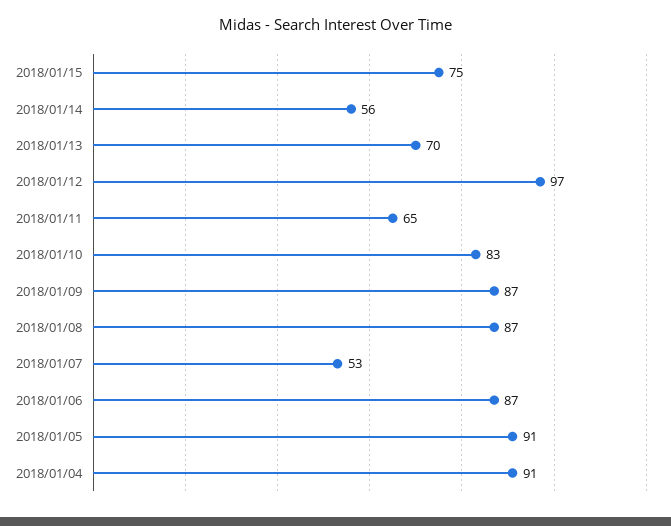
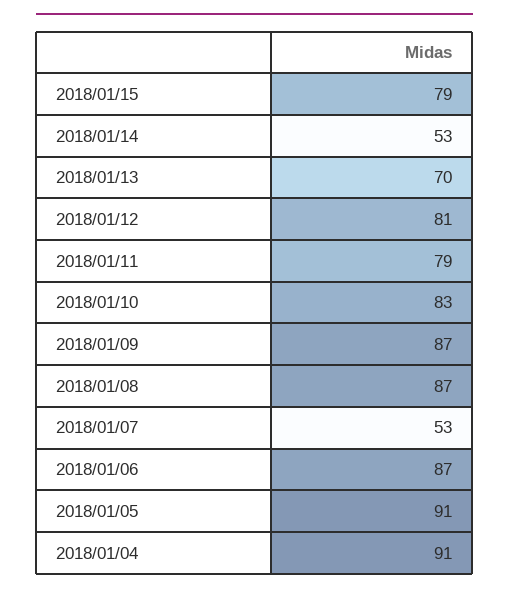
2018/01/15: 75 -> 79
2018/01/14: 56 -> 53
2018/01/12: 97 -> 81
2018/01/11: 65 -> 79

